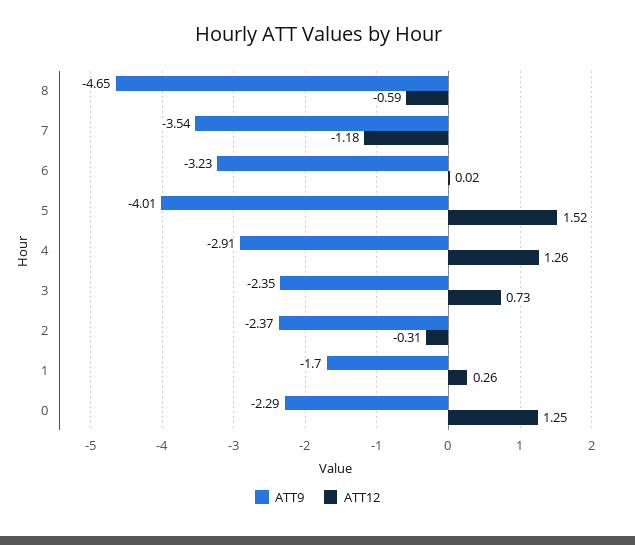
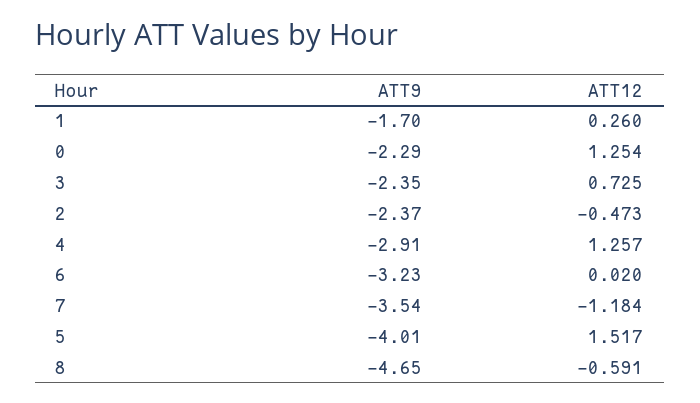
ATT12, 2: -0.31 -> -0.473

